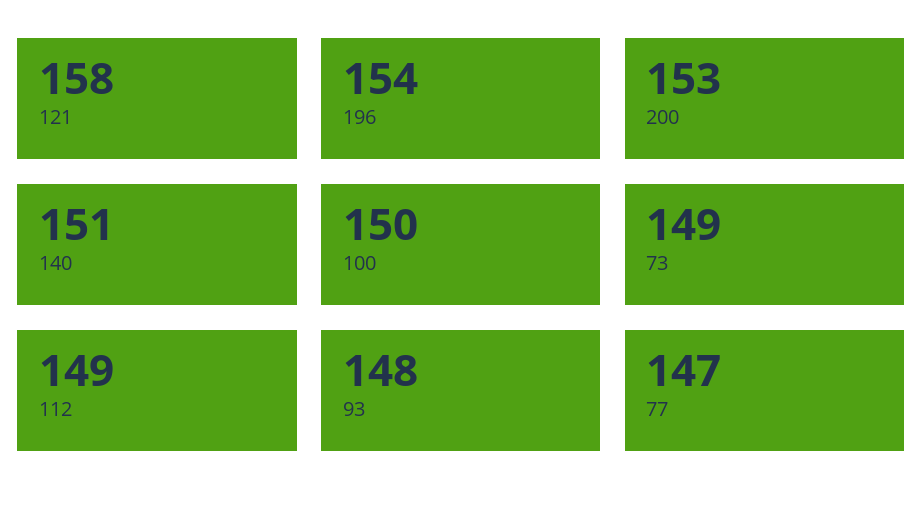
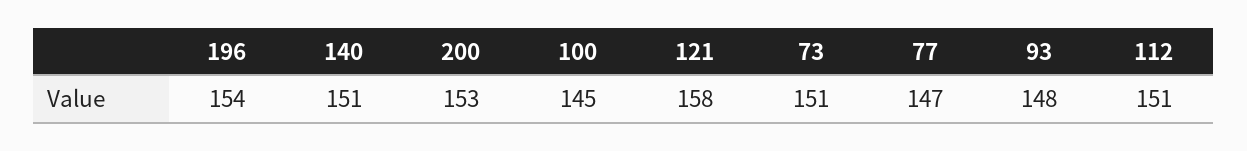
100: 150 -> 145
73: 149 -> 151
112: 149 -> 151

